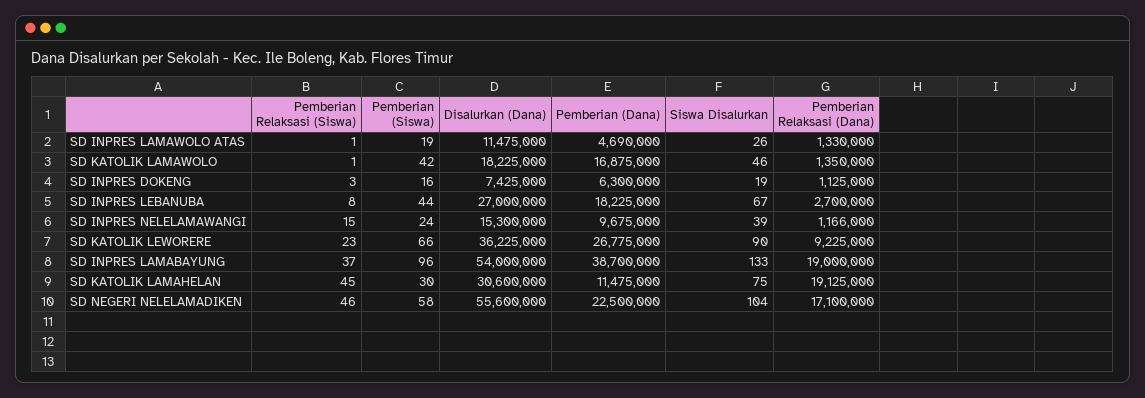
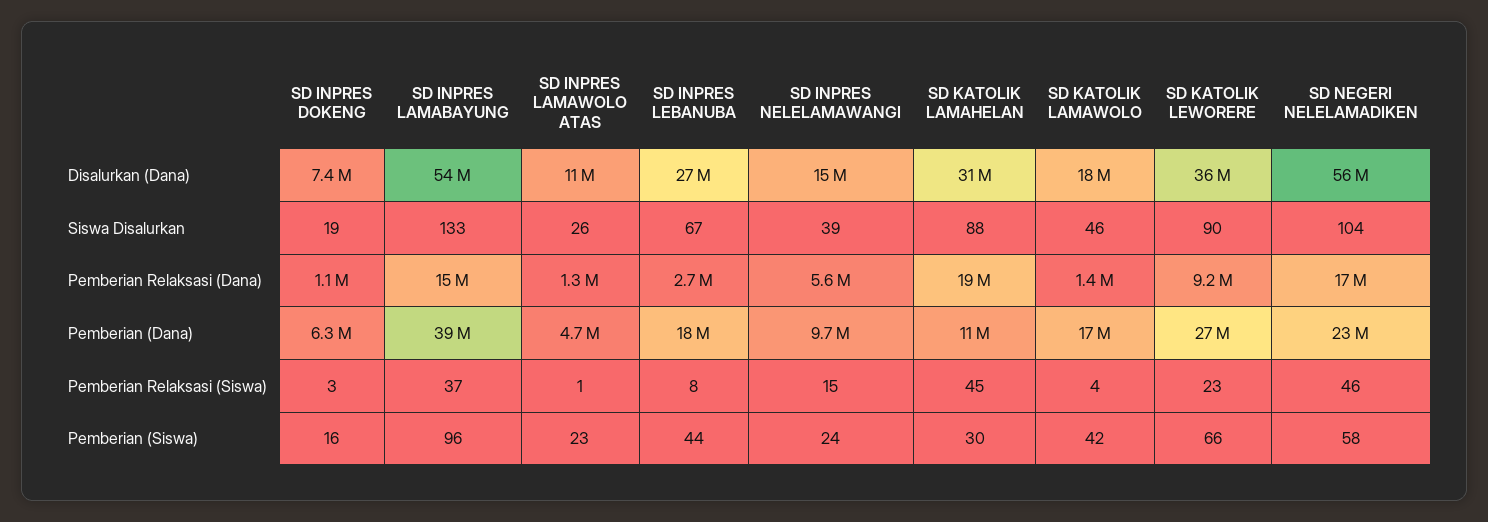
Pemberian (Siswa), SD INPRES LAMAWOLO ATAS: 19 -> 23
Pemberian Relaksasi (Siswa), SD KATOLIK LAMAWOLO: 1 -> 4
Pemberian Relaksasi (Dana), SD INPRES NELELAMAWANGI: 1166000 -> 5600000
Pemberian Relaksasi (Dana), SD INPRES LAMABAYUNG: 19000000 -> 15000000
Siswa Disalurkan, SD KATOLIK LAMAHELAN: 75 -> 88

